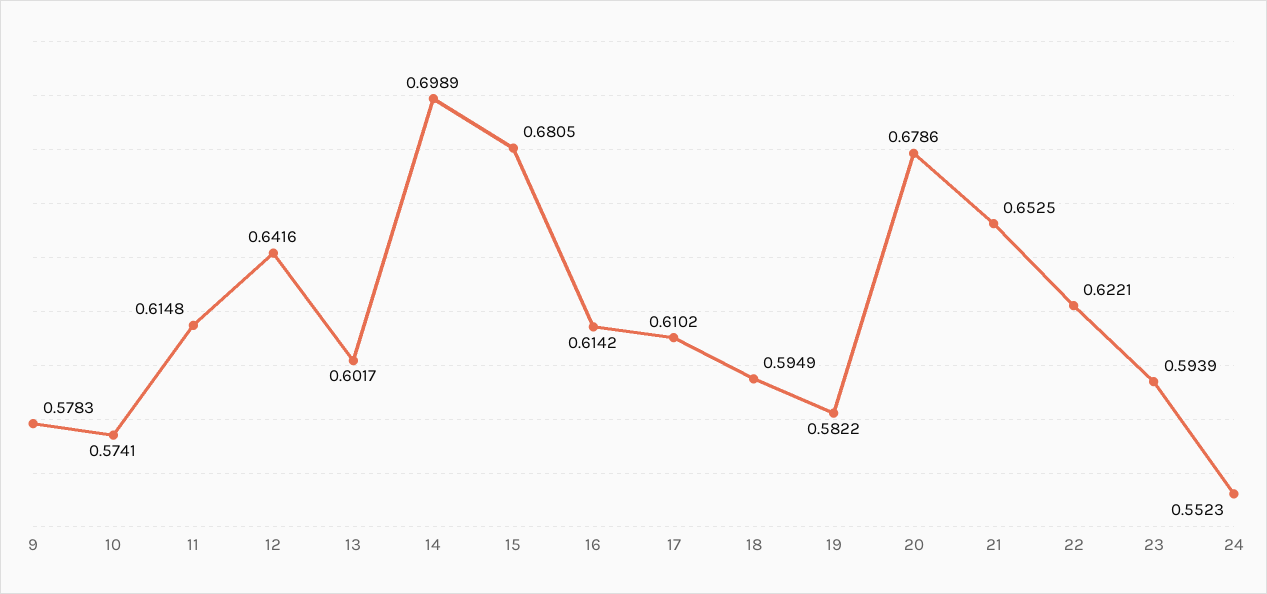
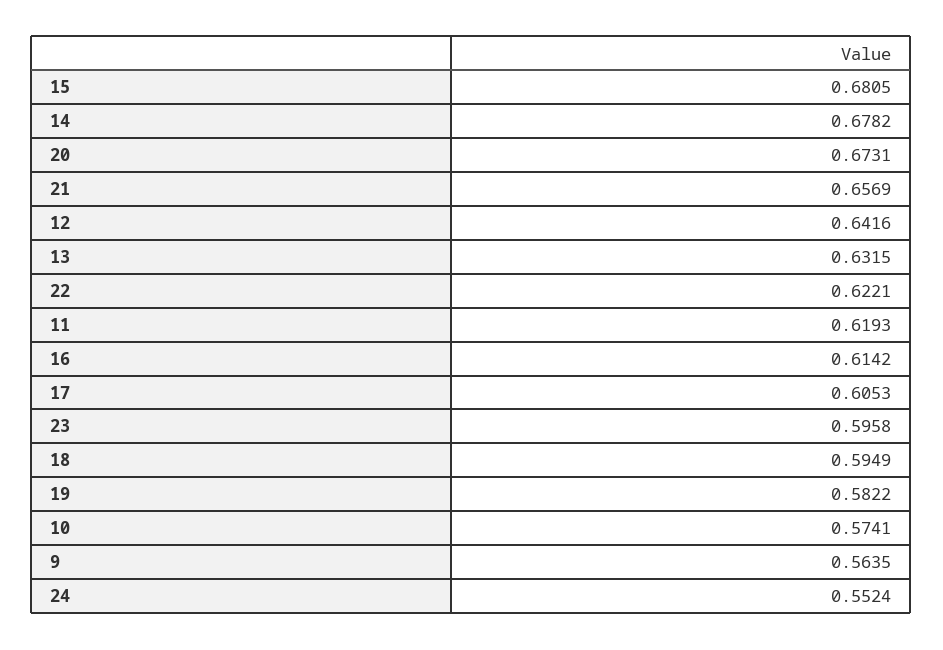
9: 0.5783 -> 0.5635
11: 0.6148 -> 0.6193
13: 0.6017 -> 0.6315
14: 0.6989 -> 0.6782
17: 0.6102 -> 0.6053
20: 0.6786 -> 0.6731
21: 0.6525 -> 0.6569
23: 0.5939 -> 0.5958
24: 0.5523 -> 0.5524

